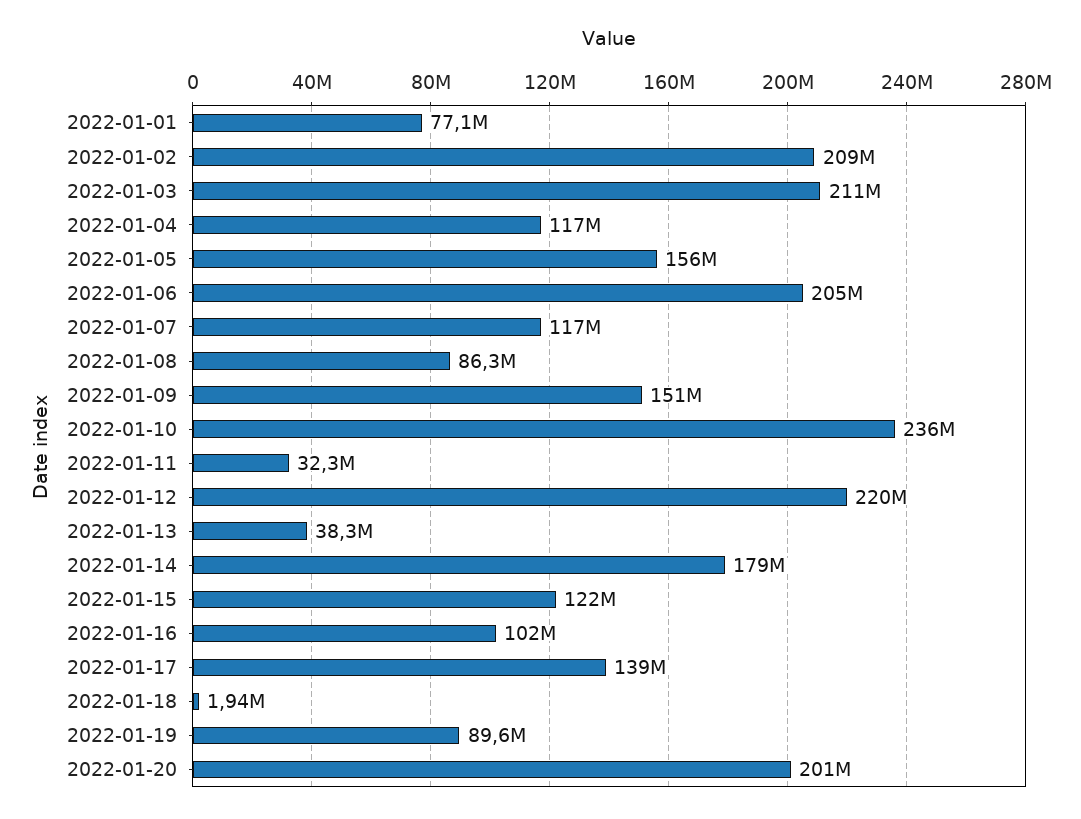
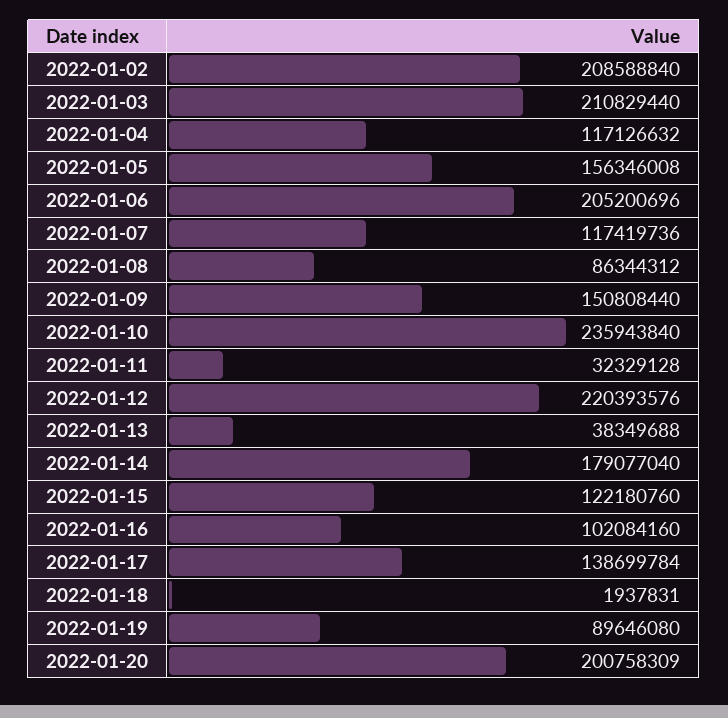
2022-01-01: 77100000 -> none

